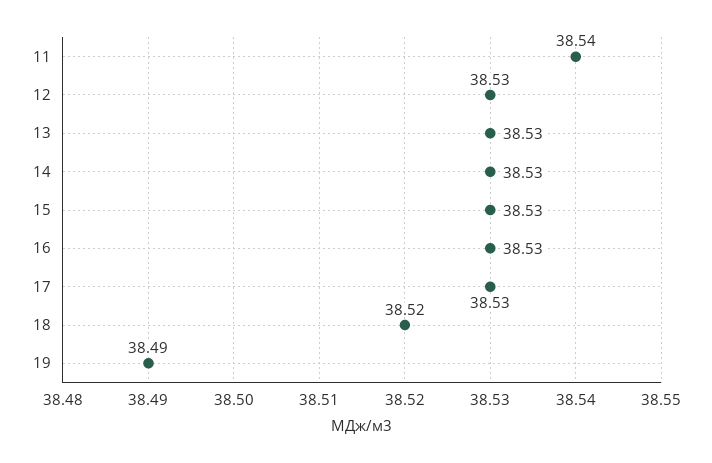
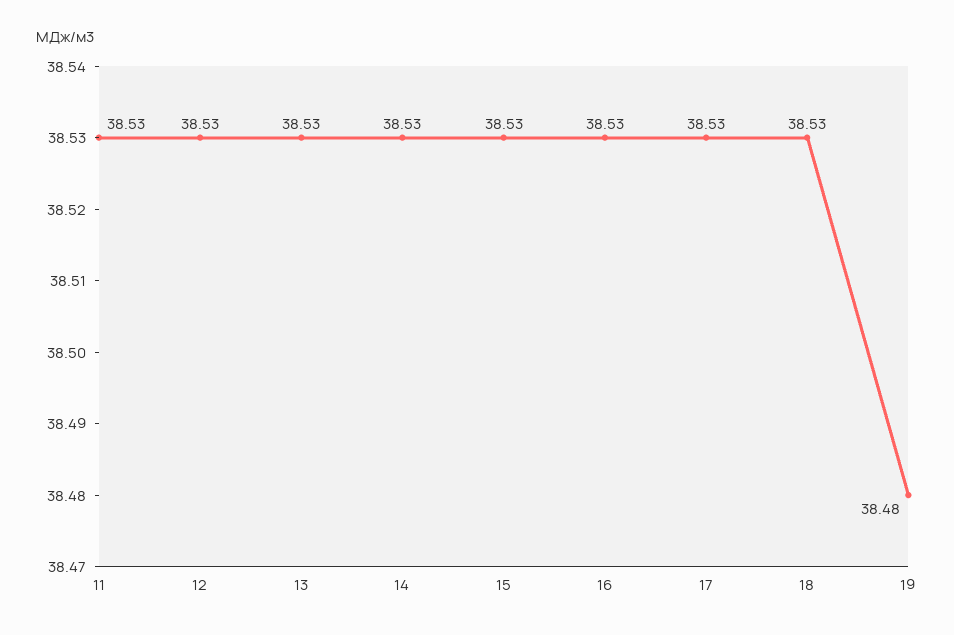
11: 38.54 -> 38.53
18: 38.52 -> 38.53
19: 38.49 -> 38.48

